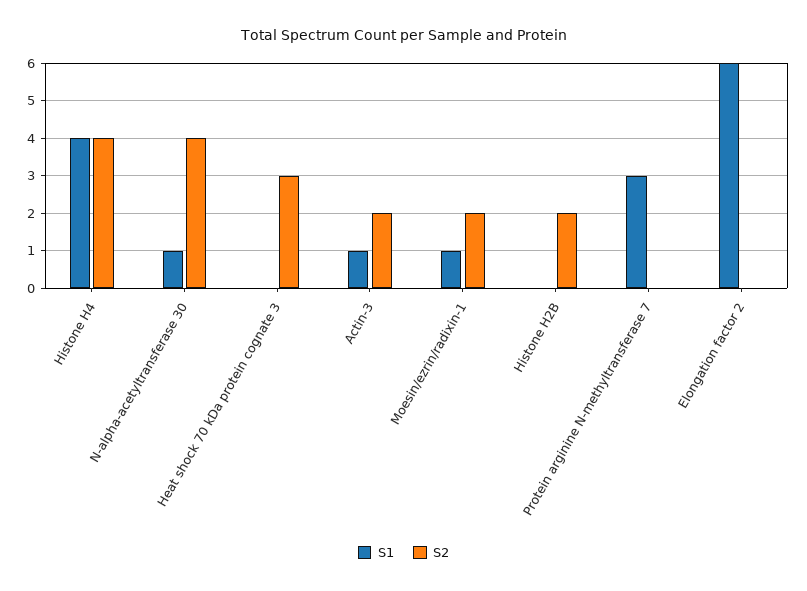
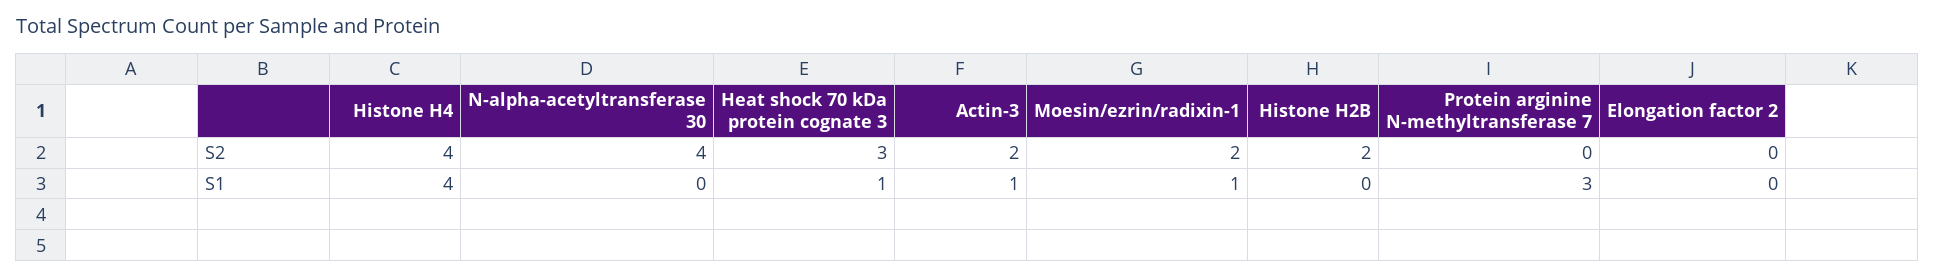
S1, N-alpha-acetyltransferase 30: 1 -> 0
S1, Heat shock 70 kDa protein cognate 3: 0 -> 1
S1, Elongation factor 2: 6 -> 0

